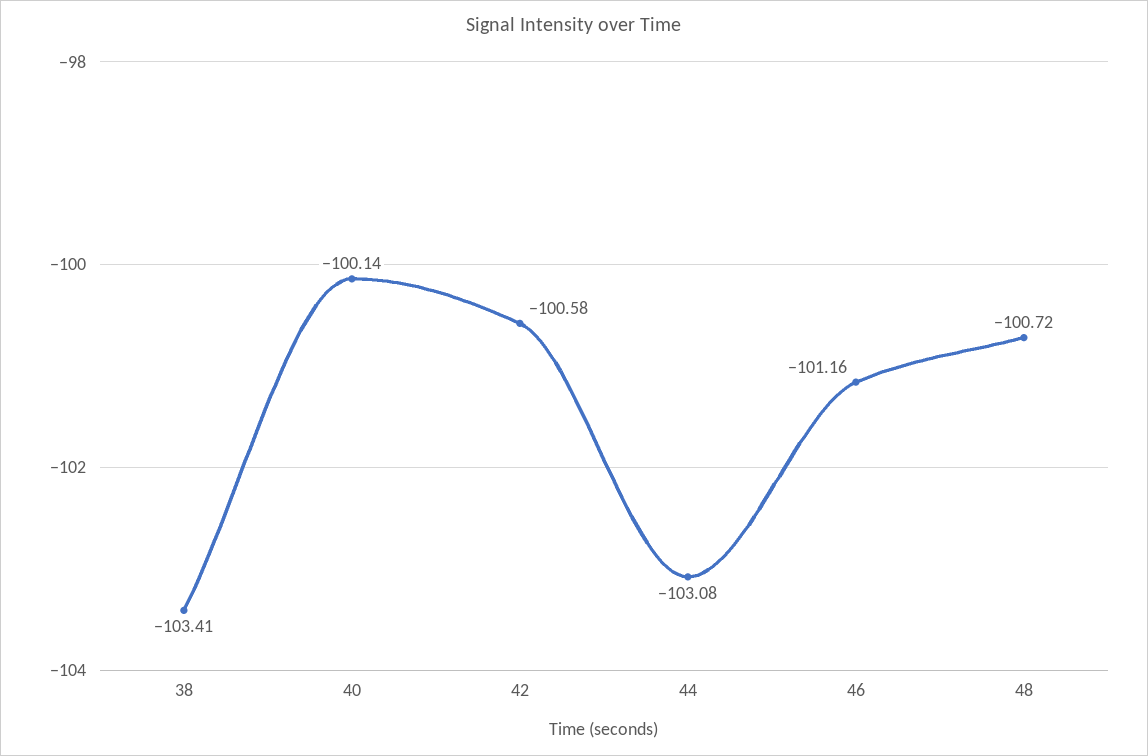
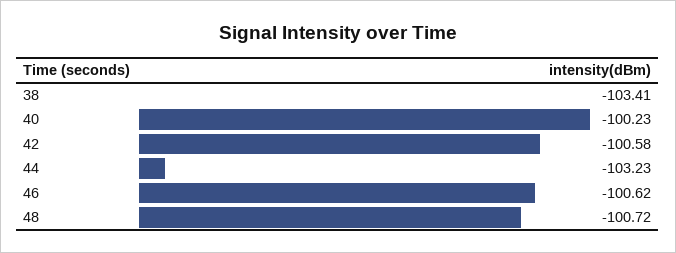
40: -100.14 -> -100.23
44: -103.08 -> -103.23
46: -101.16 -> -100.62

